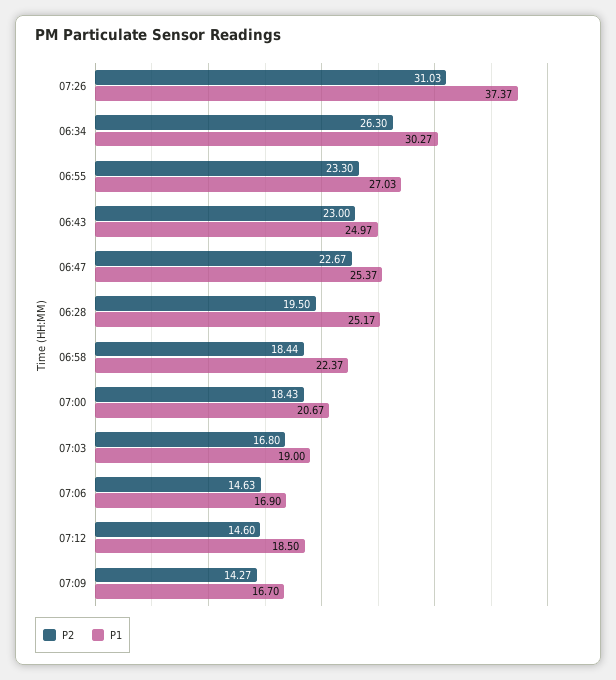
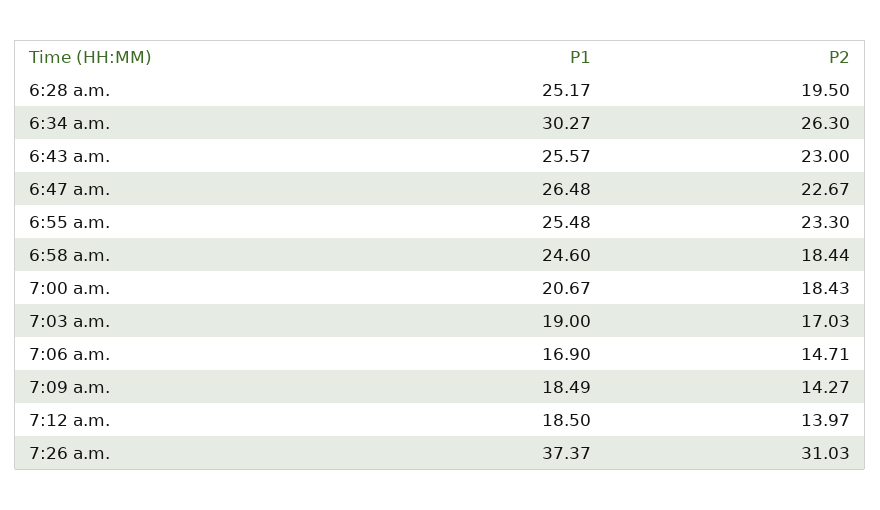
P1, 06:55: 27.03 -> 25.48
P1, 06:43: 24.97 -> 25.57
P1, 06:47: 25.37 -> 26.48
P1, 06:58: 22.37 -> 24.6
P2, 07:03: 16.8 -> 17.03
P2, 07:06: 14.63 -> 14.71
P2, 07:12: 14.6 -> 13.97
P1, 07:09: 16.7 -> 18.49

